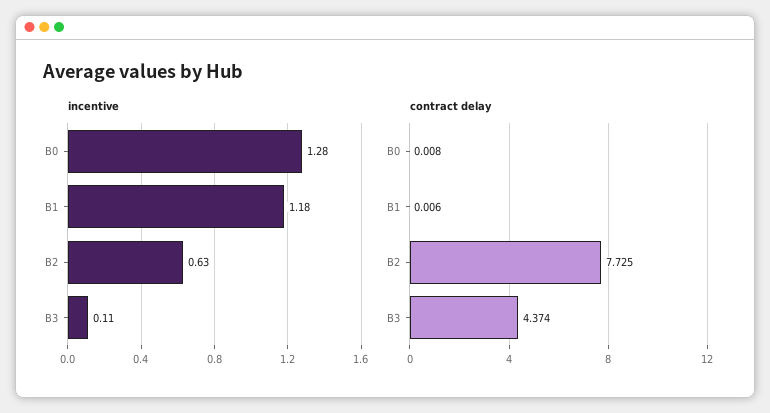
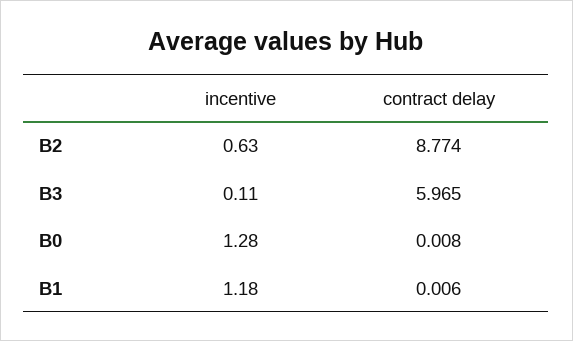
contract delay, B2: 7.725 -> 8.774
contract delay, B3: 4.374 -> 5.965

